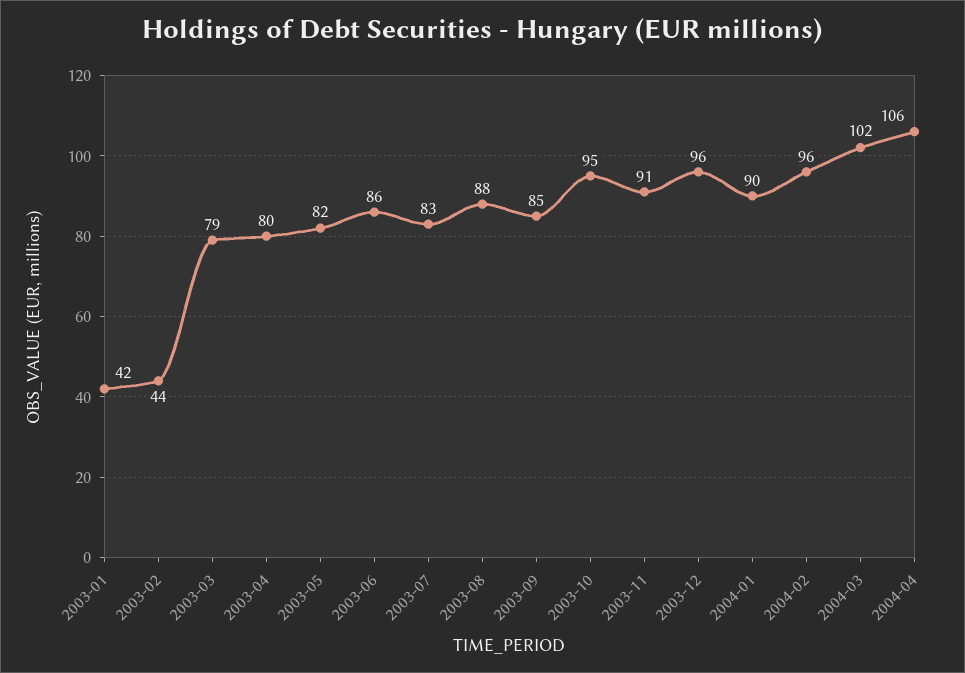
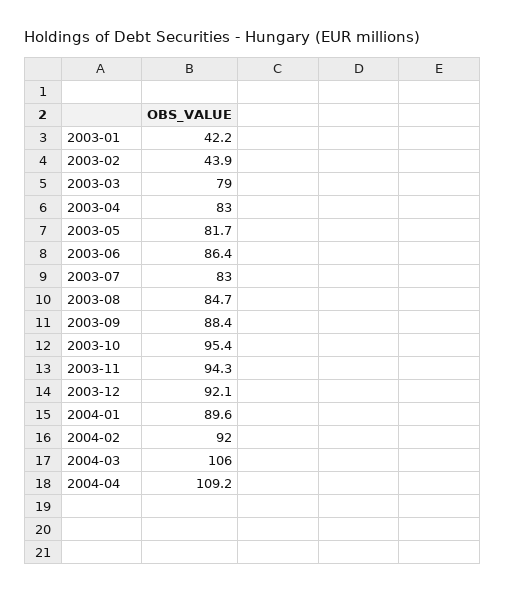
2003-04: 80 -> 83
2003-08: 88 -> 84.7
2003-09: 85 -> 88.4
2003-11: 91 -> 94.3
2003-12: 96 -> 92.1
2004-02: 96 -> 92
2004-03: 102 -> 106
2004-04: 106 -> 109.2

